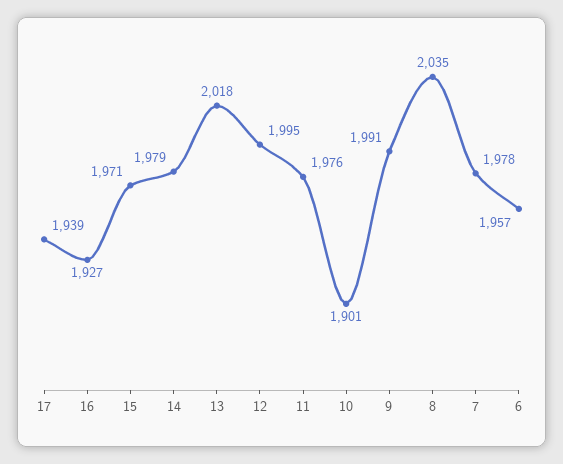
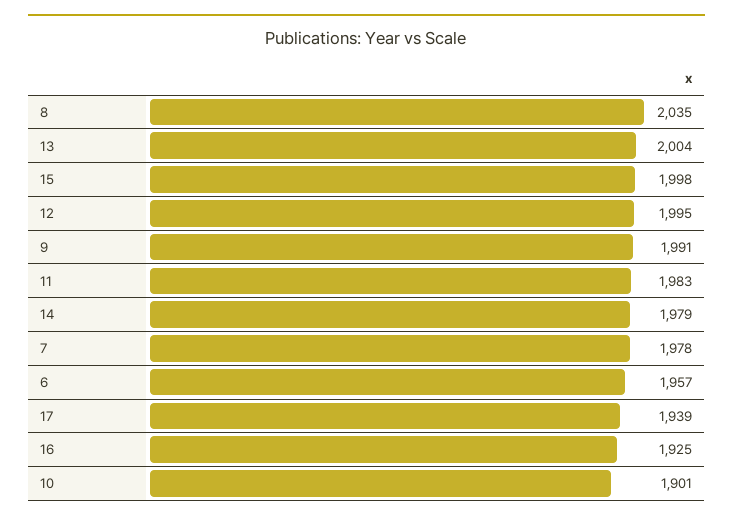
16: 1927 -> 1925
15: 1971 -> 1998
13: 2018 -> 2004
11: 1976 -> 1983

